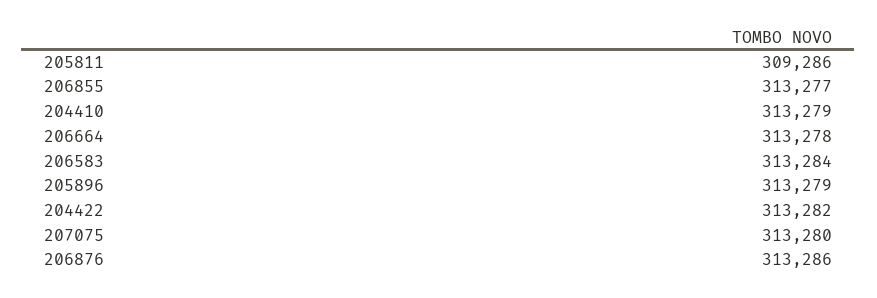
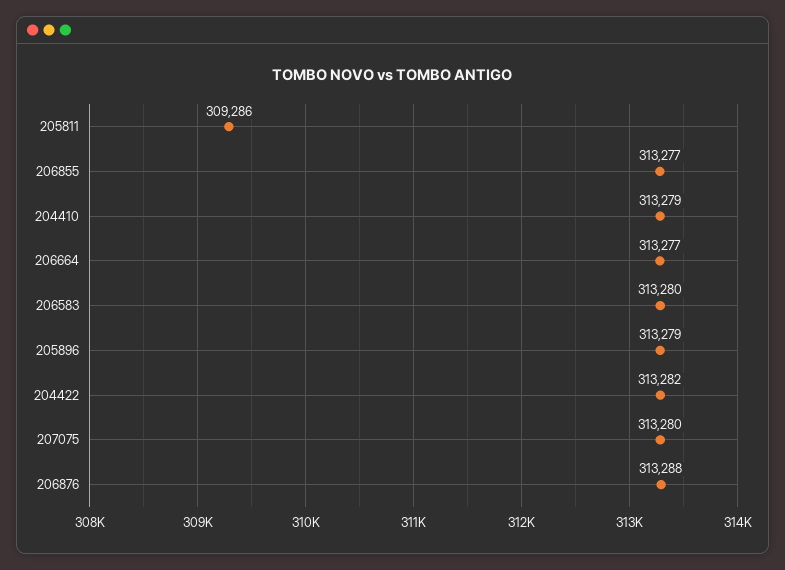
206664: 313278 -> 313277
206583: 313284 -> 313280
206876: 313286 -> 313288

